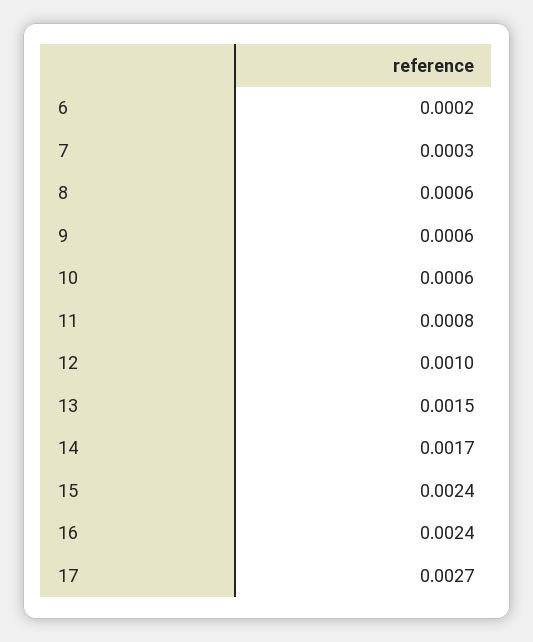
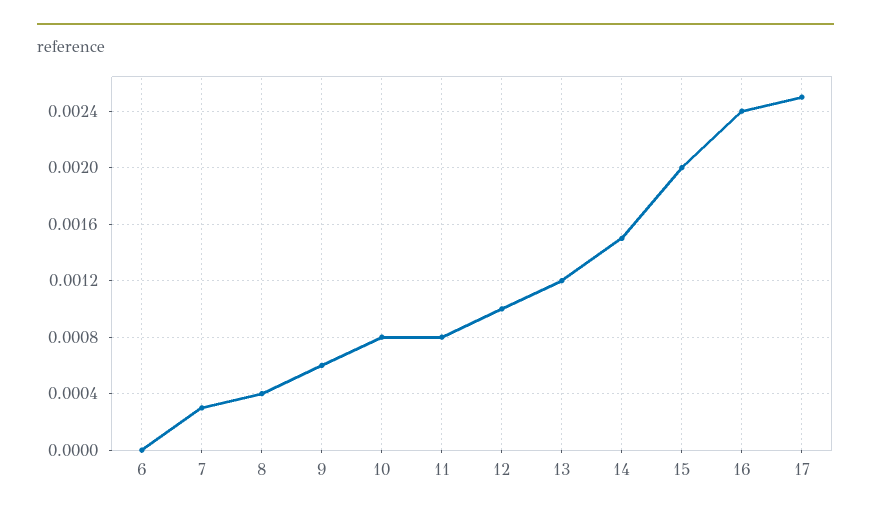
6: 0.0002 -> 0
8: 0.0006 -> 0.0004
10: 0.0006 -> 0.0008
13: 0.0015 -> 0.0012
14: 0.0017 -> 0.0015
15: 0.0024 -> 0.002
17: 0.0027 -> 0.0025

